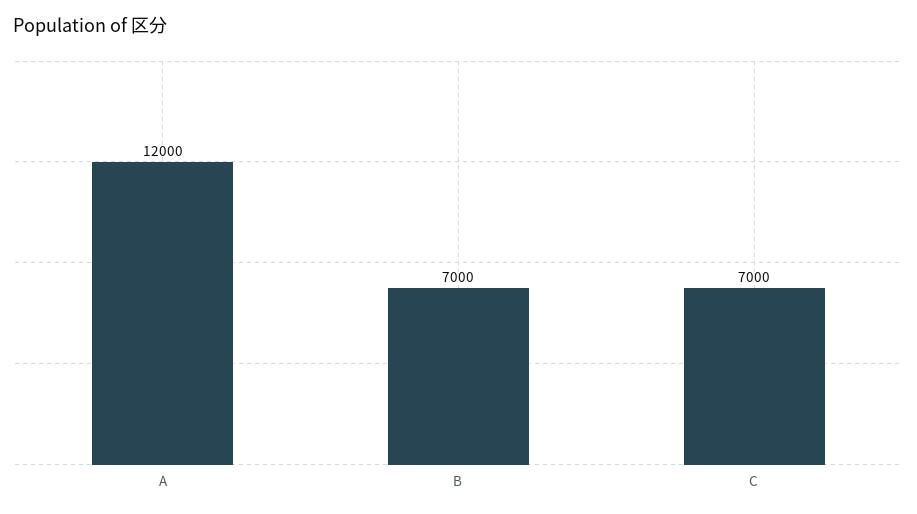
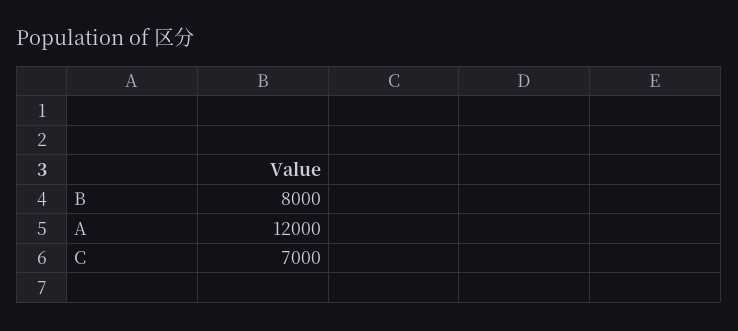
B: 7000 -> 8000

